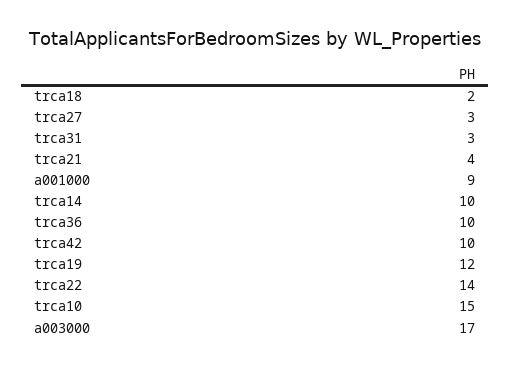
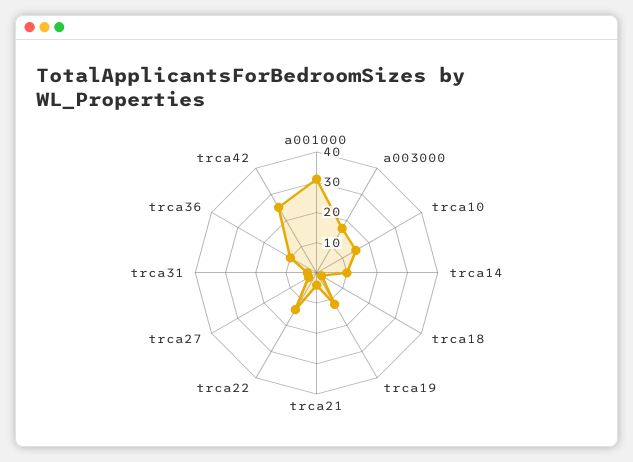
a001000: 9 -> 30
trca42: 10 -> 25

